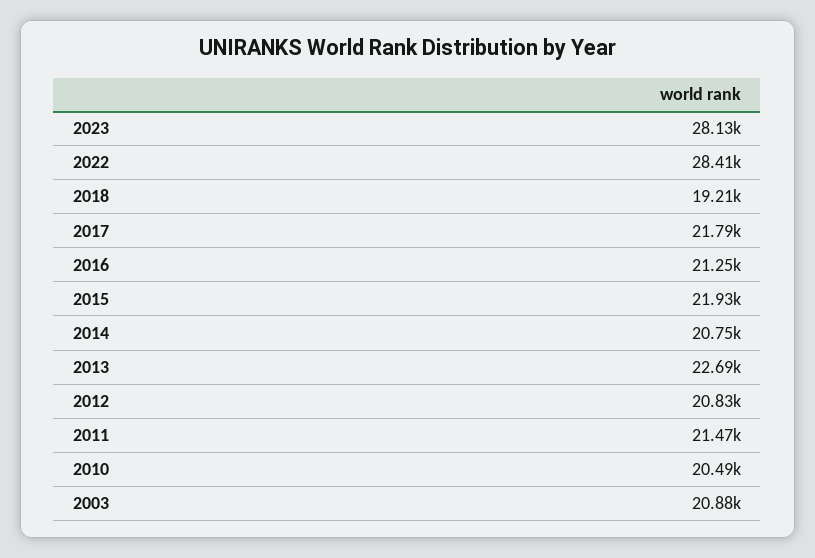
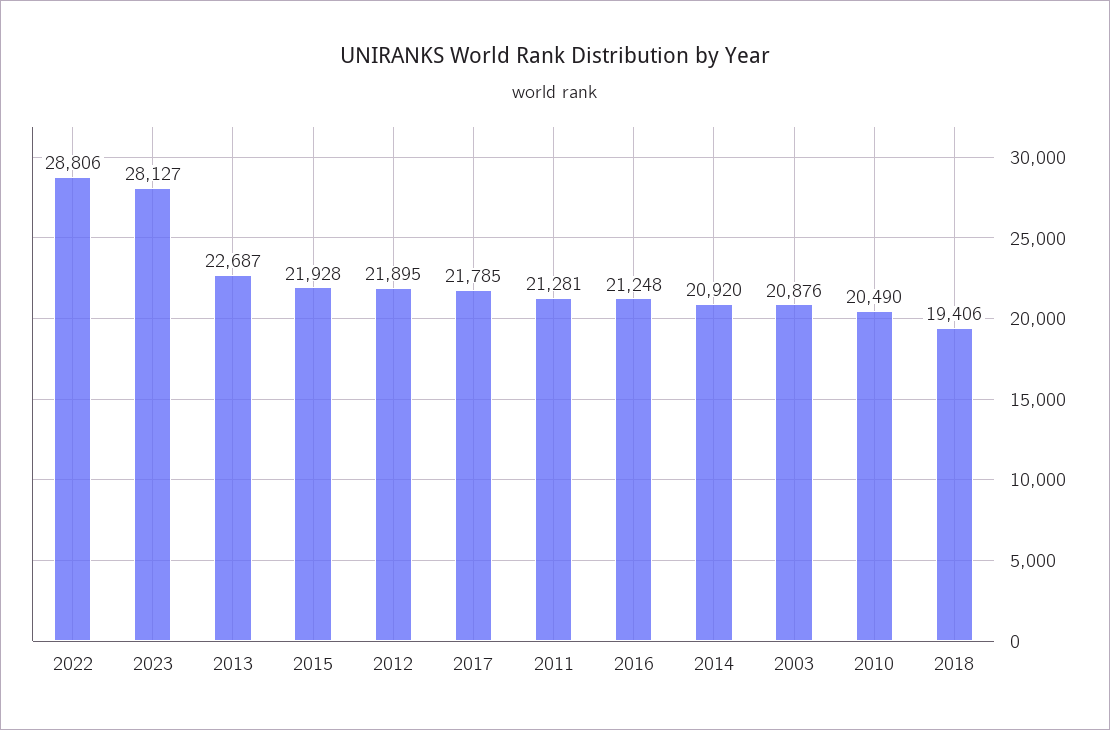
2022: 28410 -> 28806
2018: 19210 -> 19406
2014: 20750 -> 20920
2012: 20830 -> 21895
2011: 21470 -> 21281

